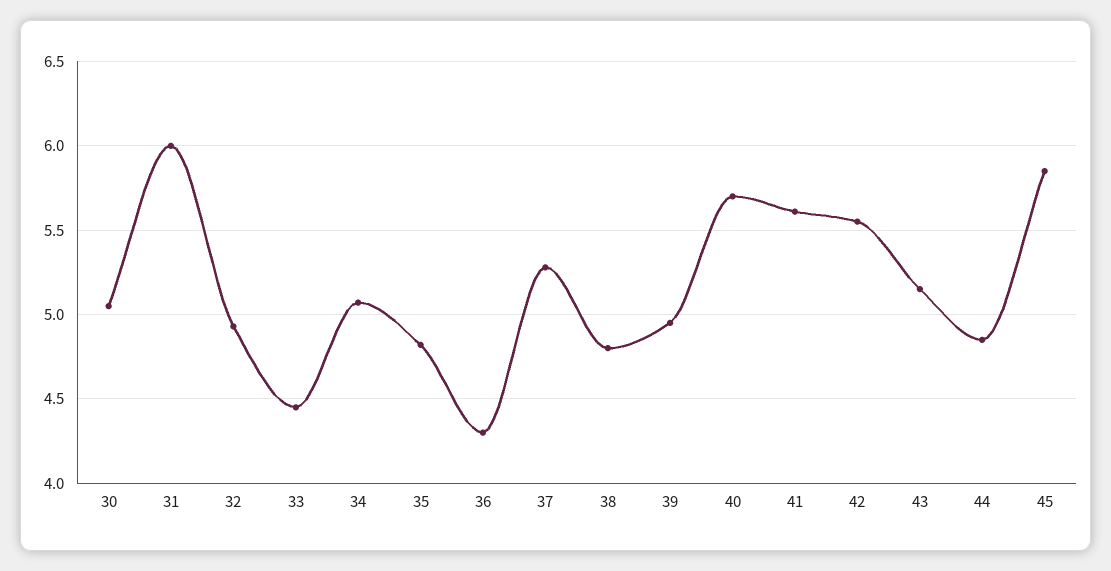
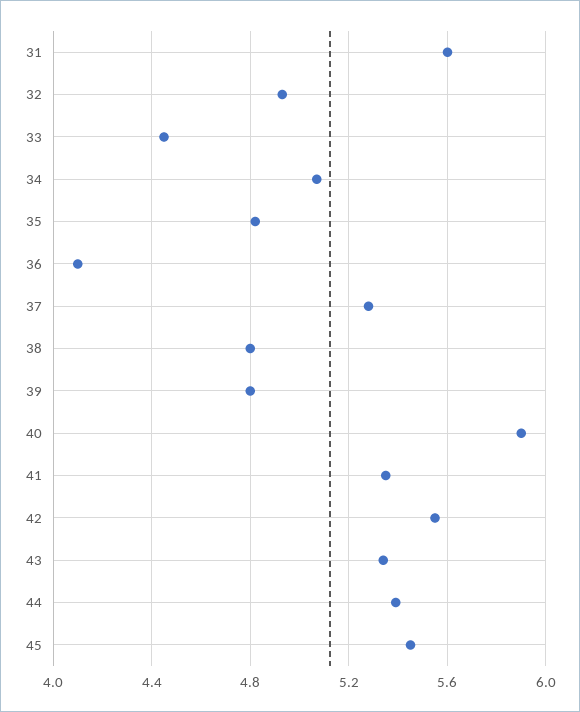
30: 5.05 -> none
31: 6 -> 5.6
36: 4.3 -> 4.1
39: 4.95 -> 4.8
40: 5.7 -> 5.9
41: 5.6 -> 5.35
43: 5.15 -> 5.35
44: 4.85 -> 5.4
45: 5.85 -> 5.45

